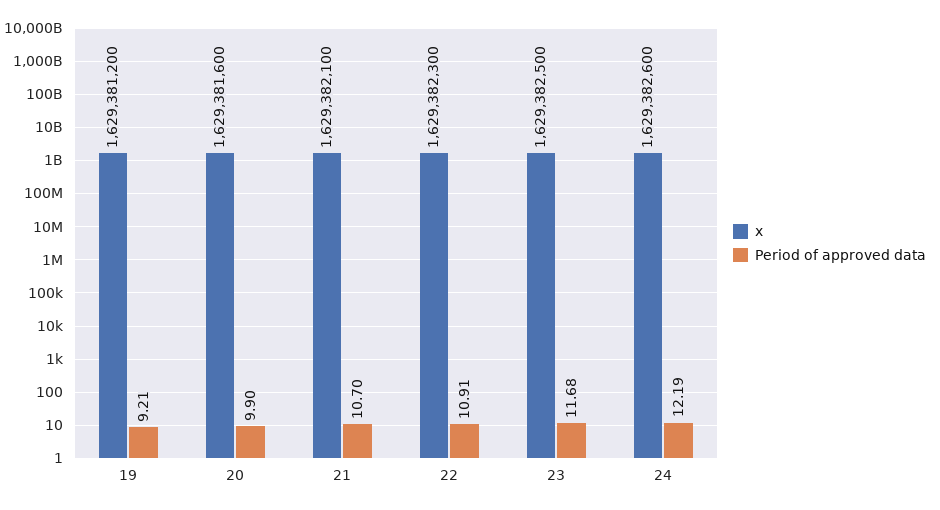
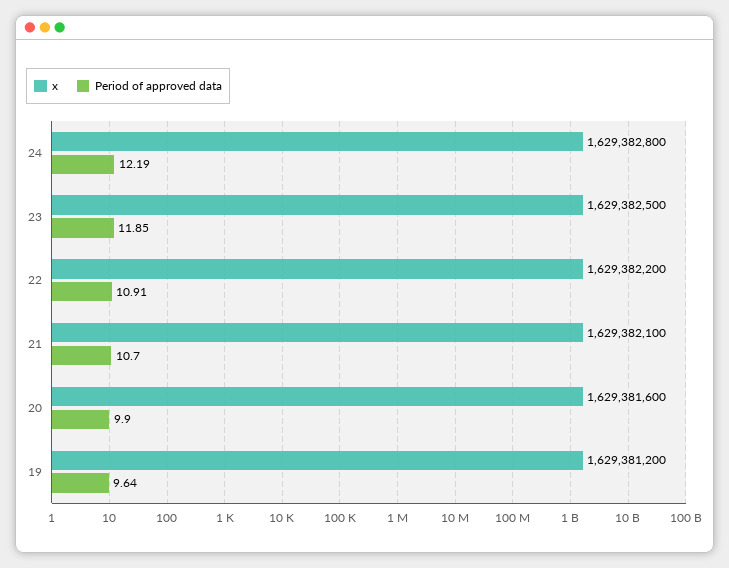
Period of approved data, 19: 9.21 -> 9.64
x, 22: 1629382300 -> 1629382200
Period of approved data, 23: 11.68 -> 11.85
x, 24: 1629382600 -> 1629382800

